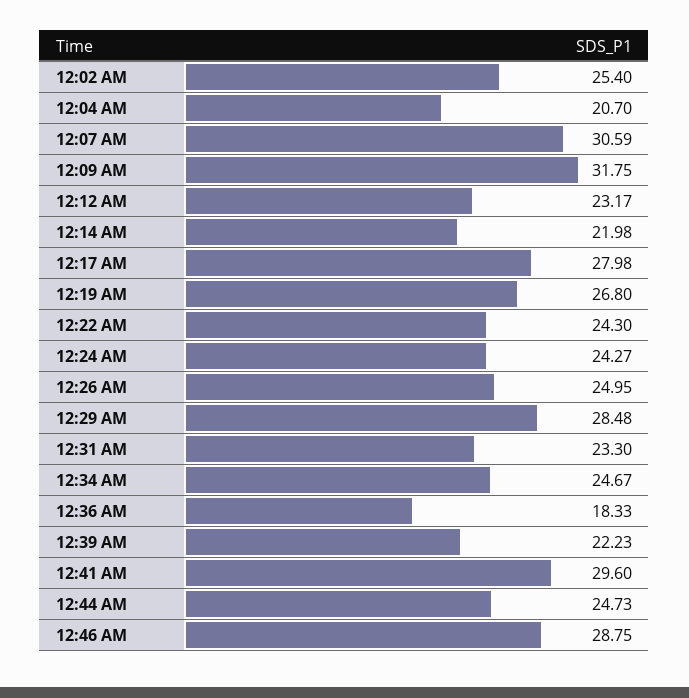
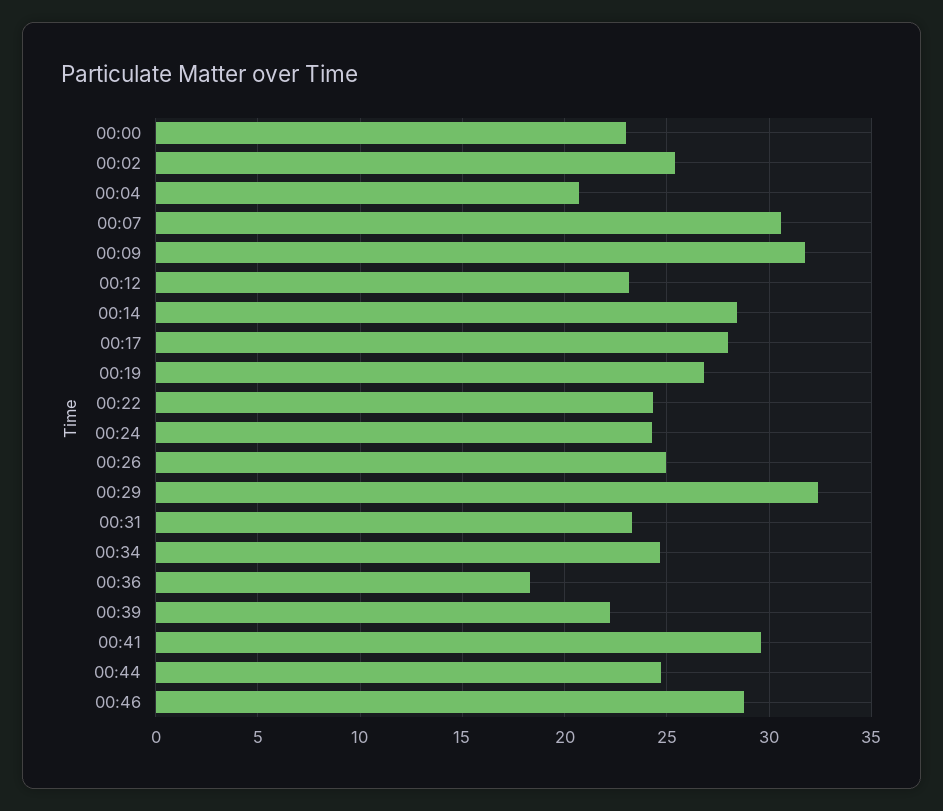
12:14 AM: 21.98 -> 28.5
12:29 AM: 28.48 -> 32.5
00:00: none -> 23

